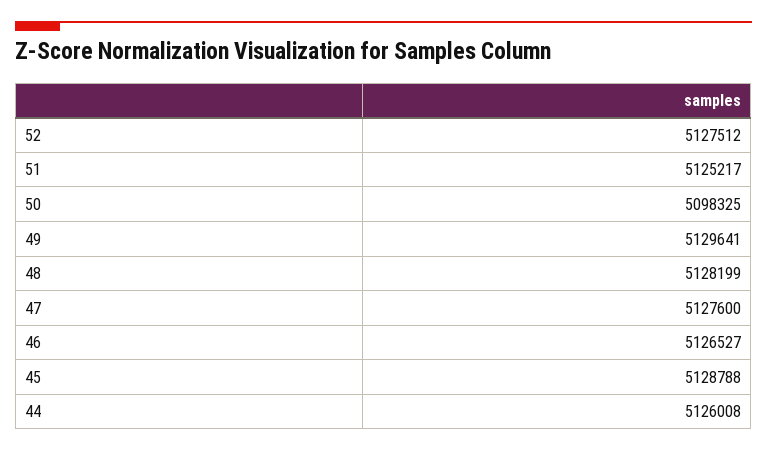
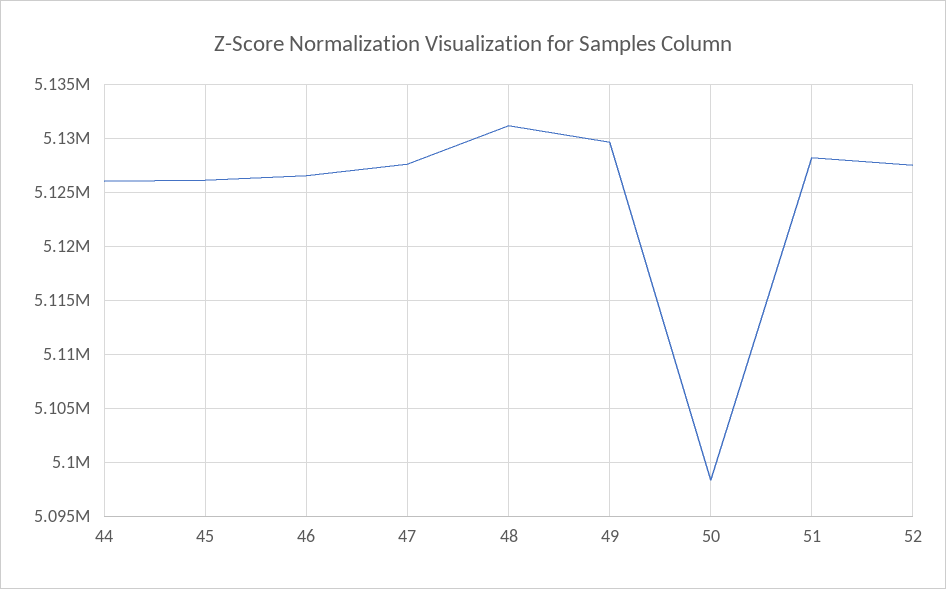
51: 5125217 -> 5128000
48: 5128199 -> 5131000
45: 5128788 -> 5126000

